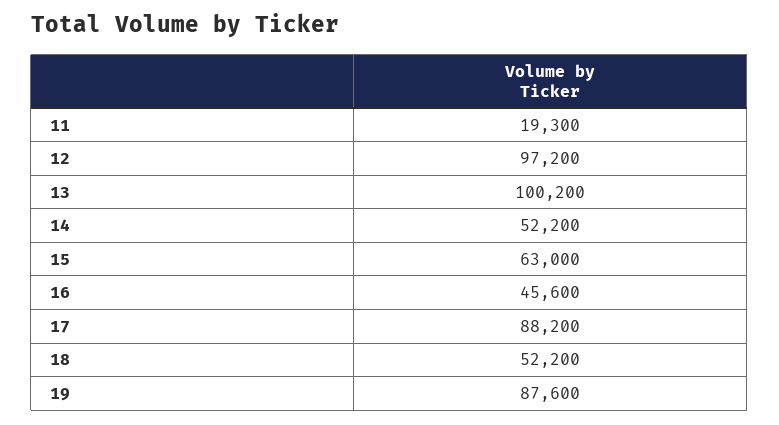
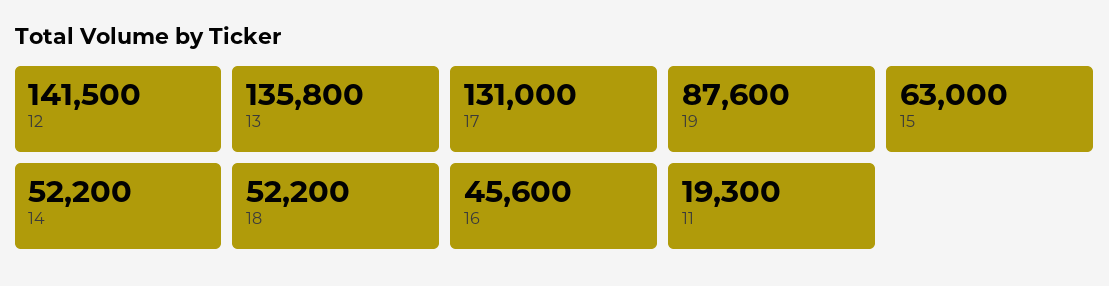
12: 97200 -> 141500
13: 100200 -> 135800
17: 88200 -> 131000

